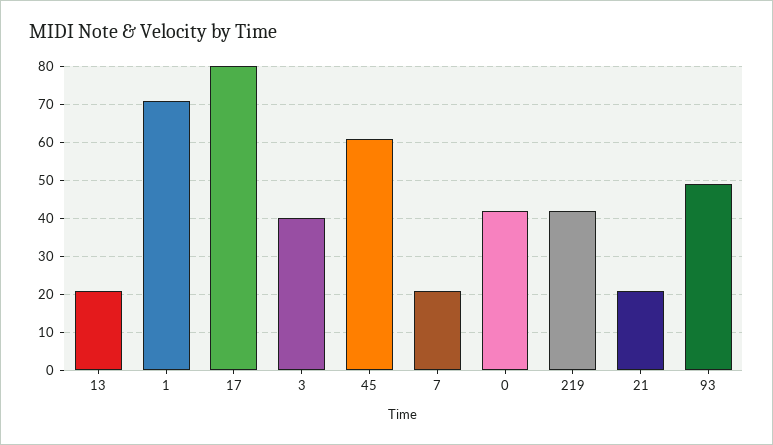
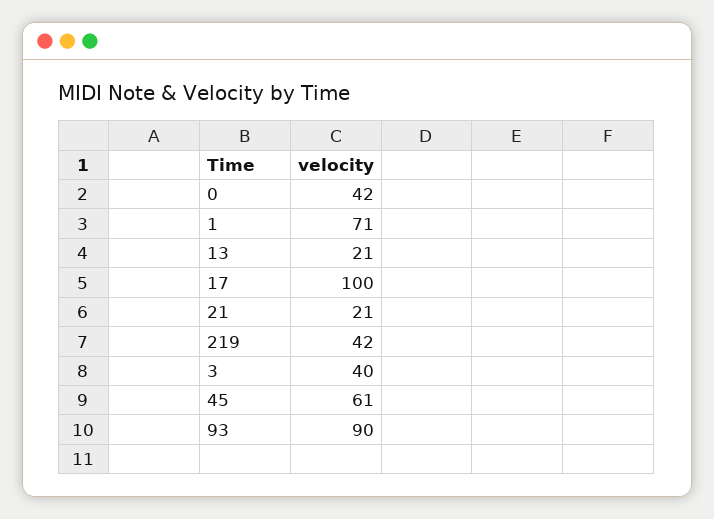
17: 80 -> 100
7: 20 -> none
93: 50 -> 90

